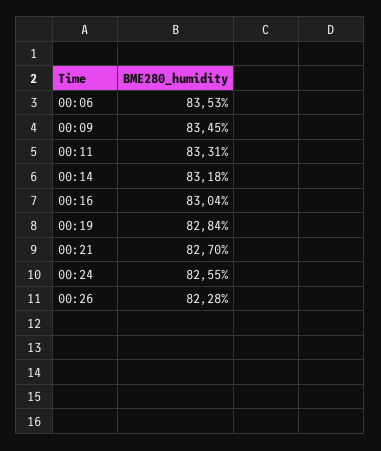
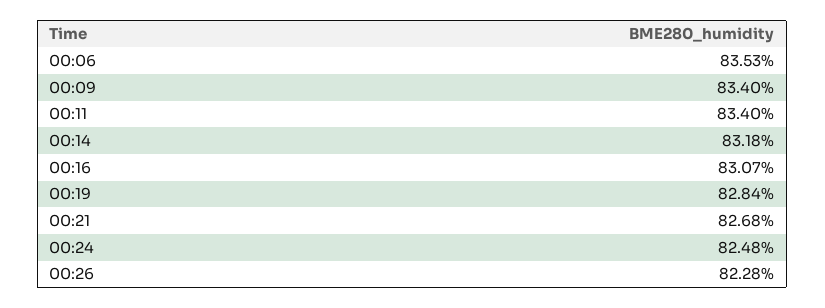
00:09: 83.45 -> 83.4
00:11: 83.31 -> 83.4
00:16: 83.04 -> 83.07
00:21: 82.7 -> 82.68
00:24: 82.55 -> 82.48

